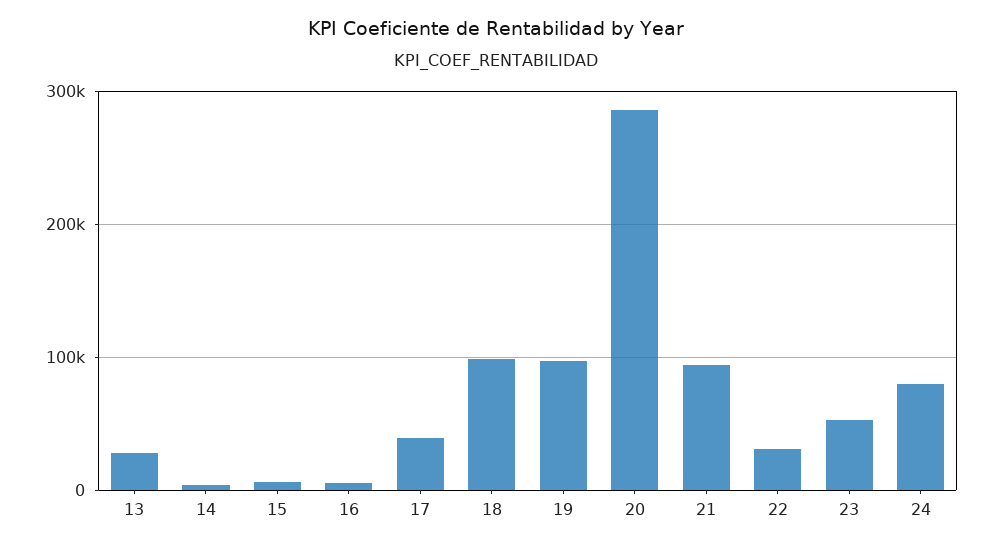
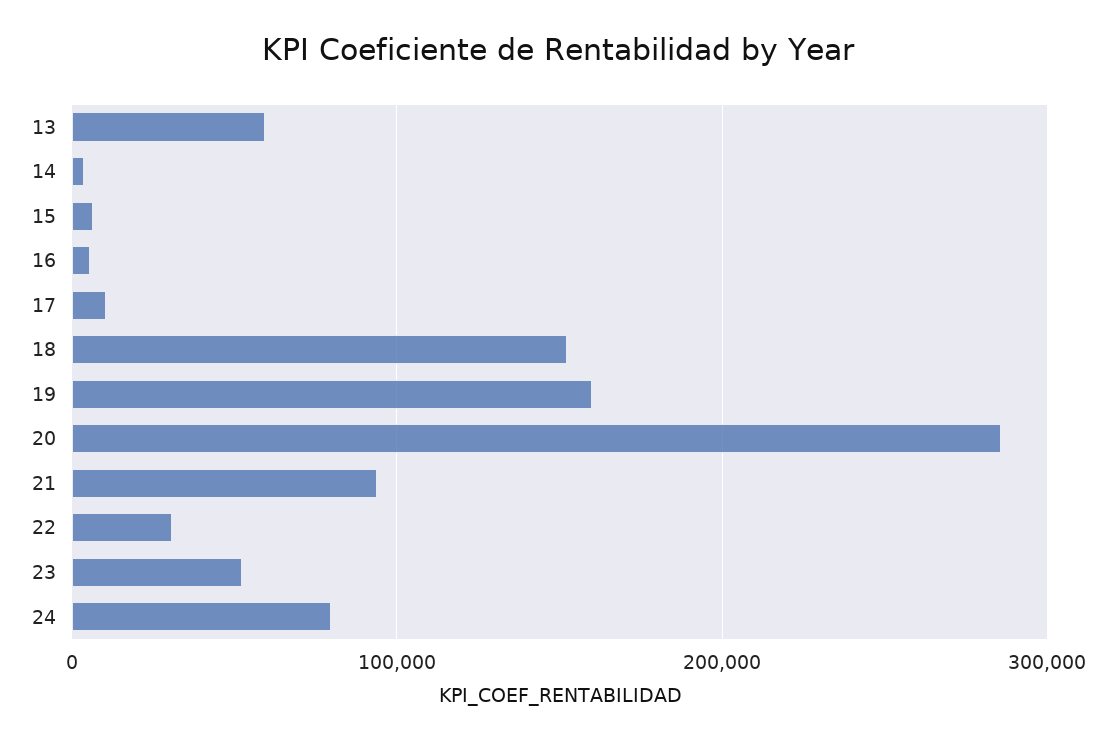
13: 30000 -> 60000
17: 40000 -> 10000
18: 100000 -> 150000
19: 100000 -> 160000

